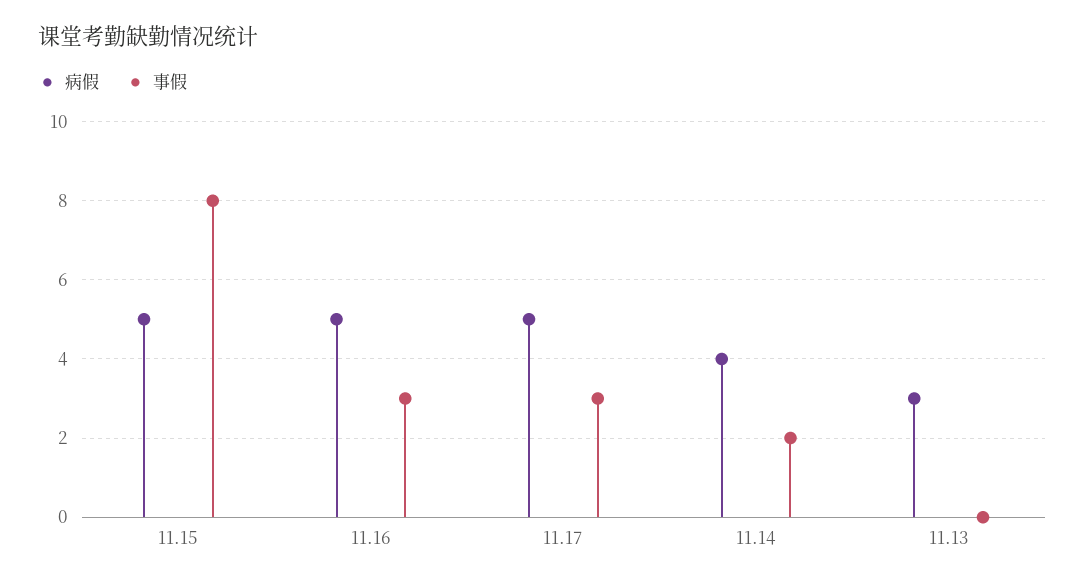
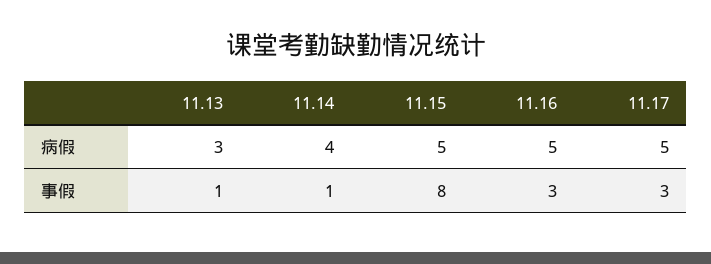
事假, 11.14: 2 -> 1
事假, 11.13: 0 -> 1

